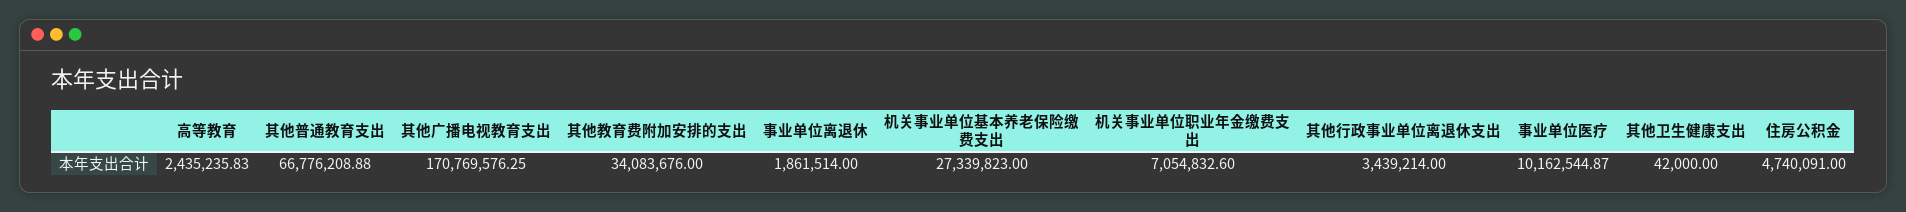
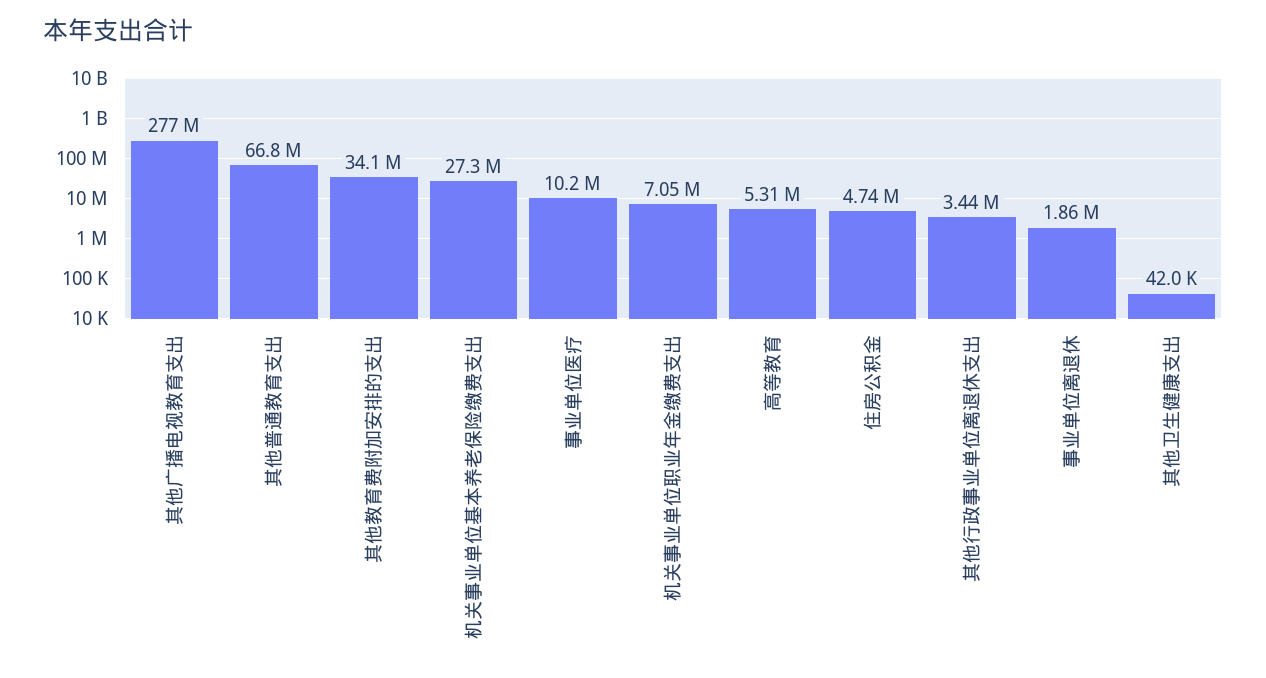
高等教育: 2435235.83 -> 5310000
其他广播电视教育支出: 170769576.25 -> 277000000

